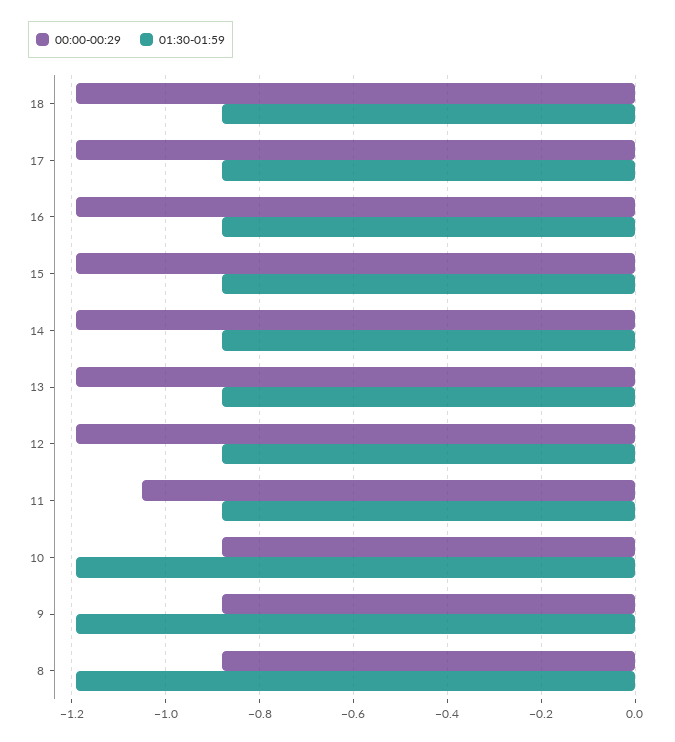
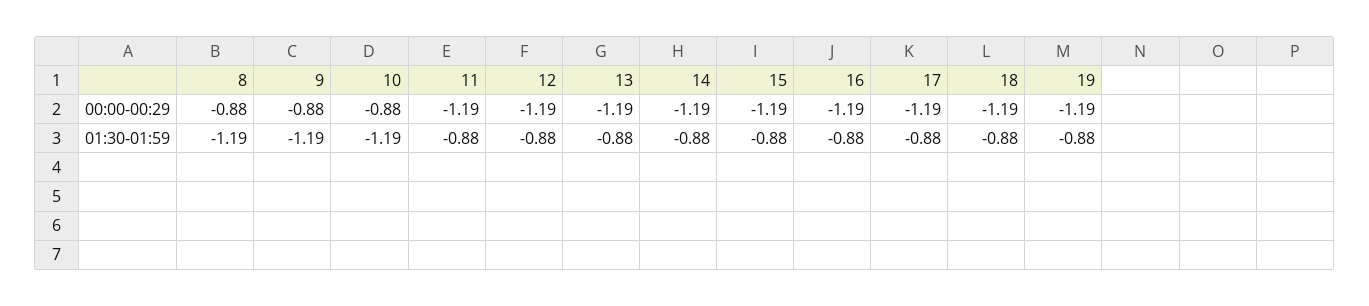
00:00-00:29, 11: -1.05 -> -1.19
00:00-00:29, 19: none -> -1.19
01:30-01:59, 19: none -> -0.88

